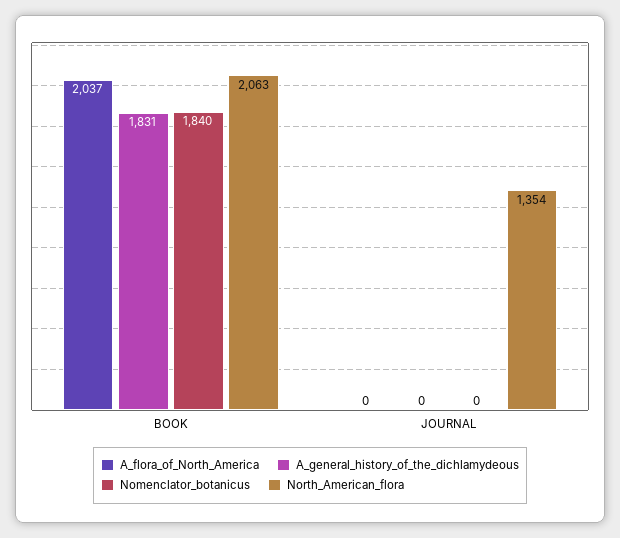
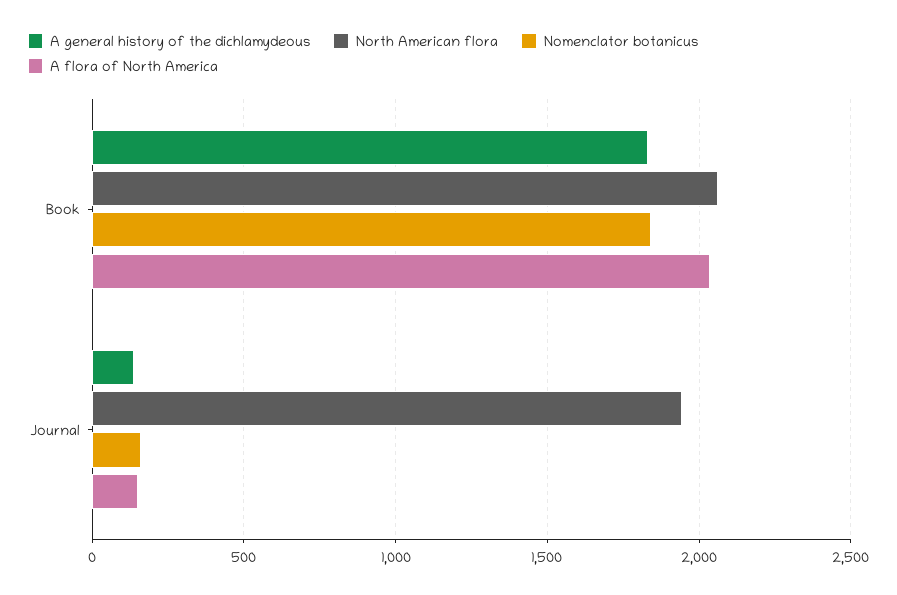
A_flora_of_North_America, JOURNAL: 0 -> 150
A_general_history_of_the_dichlamydeous, JOURNAL: 0 -> 150
Nomenclator_botanicus, JOURNAL: 0 -> 150
North_American_flora, JOURNAL: 1354 -> 1950

